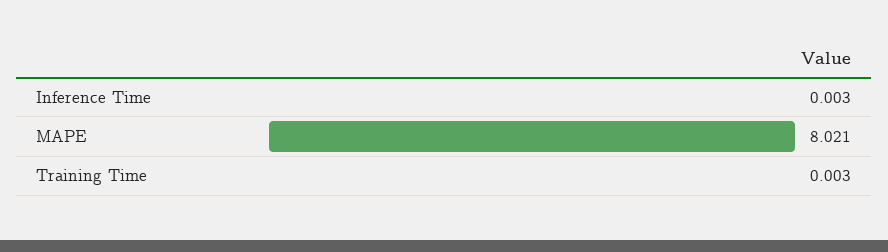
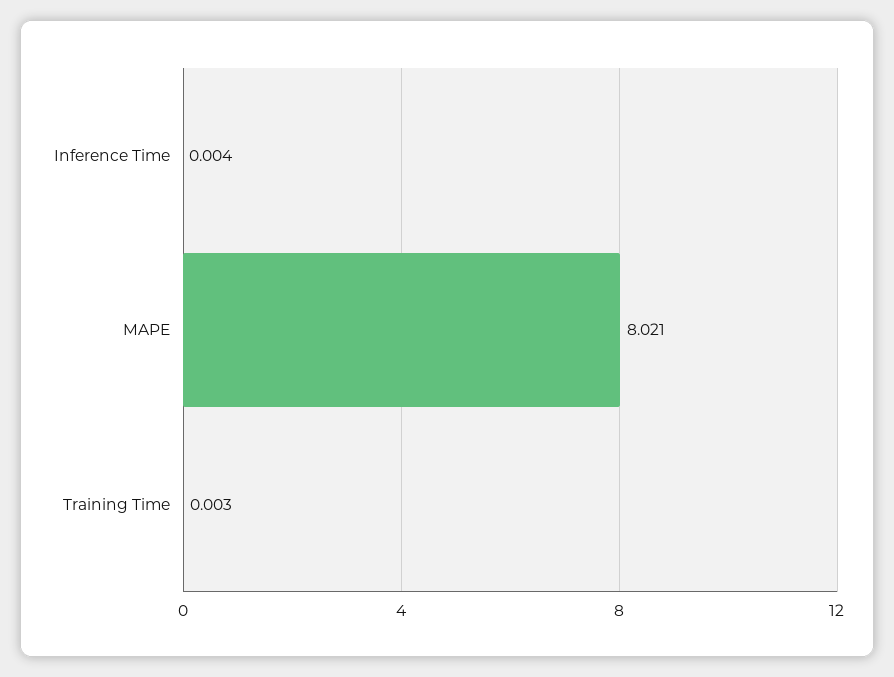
Inference Time: 0.003 -> 0.004

